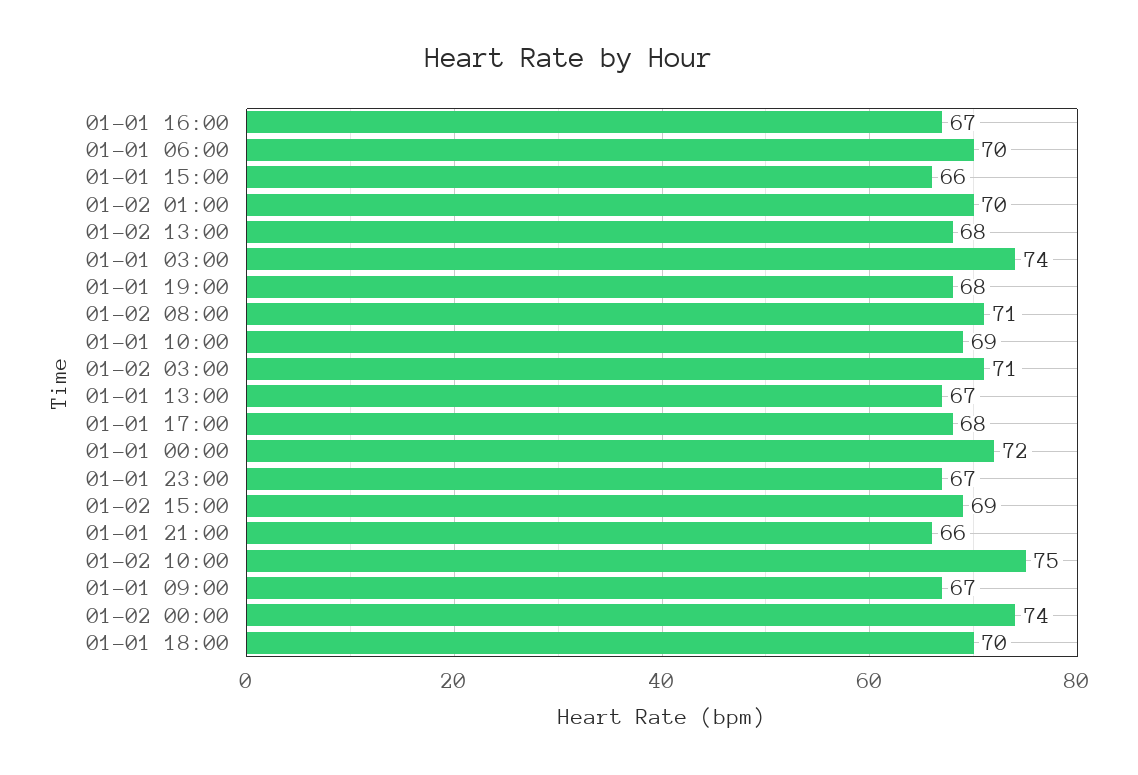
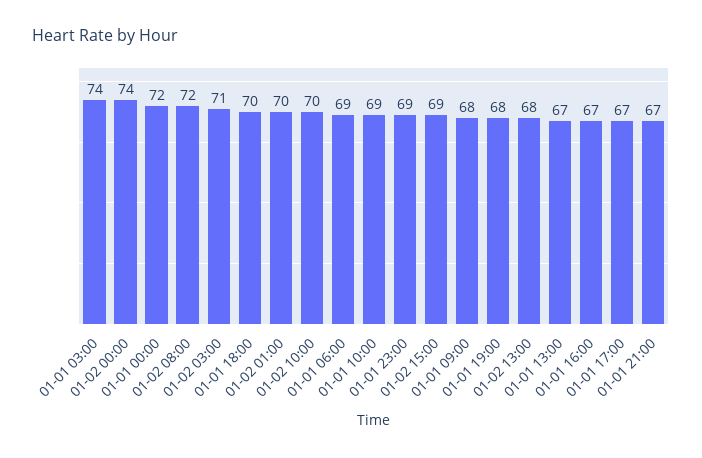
01-01 06:00: 70 -> 69
01-01 15:00: 66 -> none
01-02 08:00: 71 -> 72
01-01 17:00: 68 -> 67
01-01 23:00: 67 -> 69
01-01 21:00: 66 -> 67
01-02 10:00: 75 -> 70
01-01 09:00: 67 -> 68

